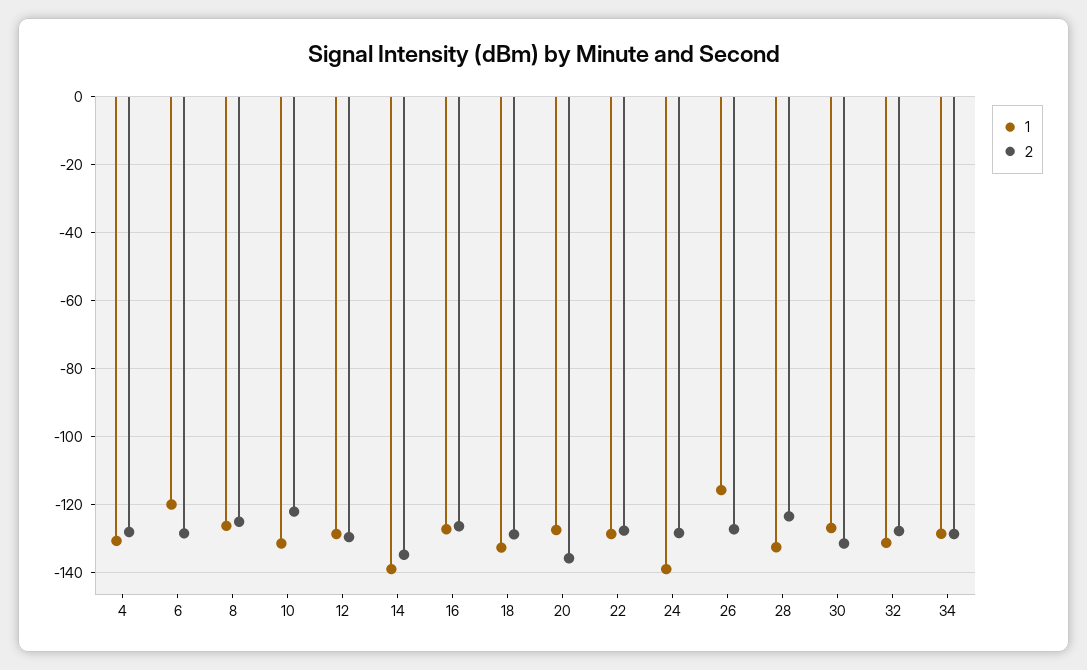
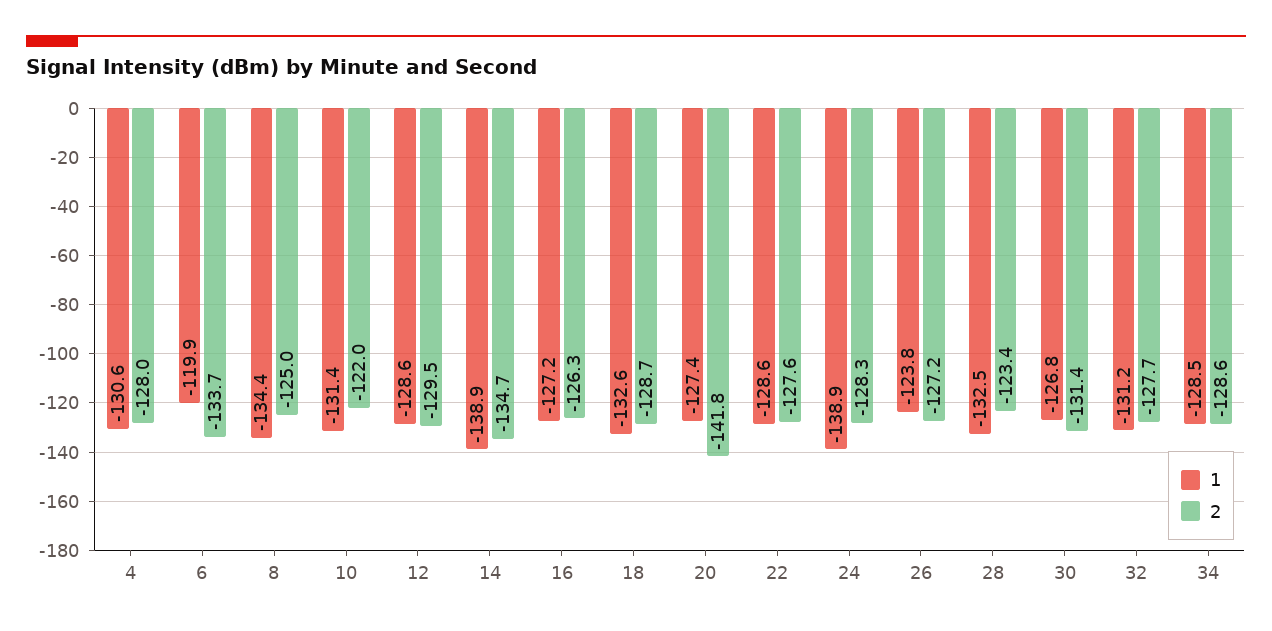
2, 6: -128 -> -133.7
1, 8: -126 -> -134.4
2, 20: -136 -> -141.8
1, 26: -116 -> -123.8

